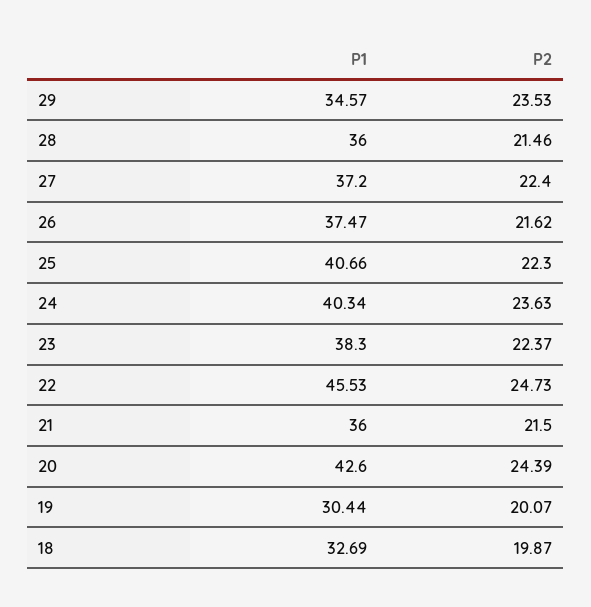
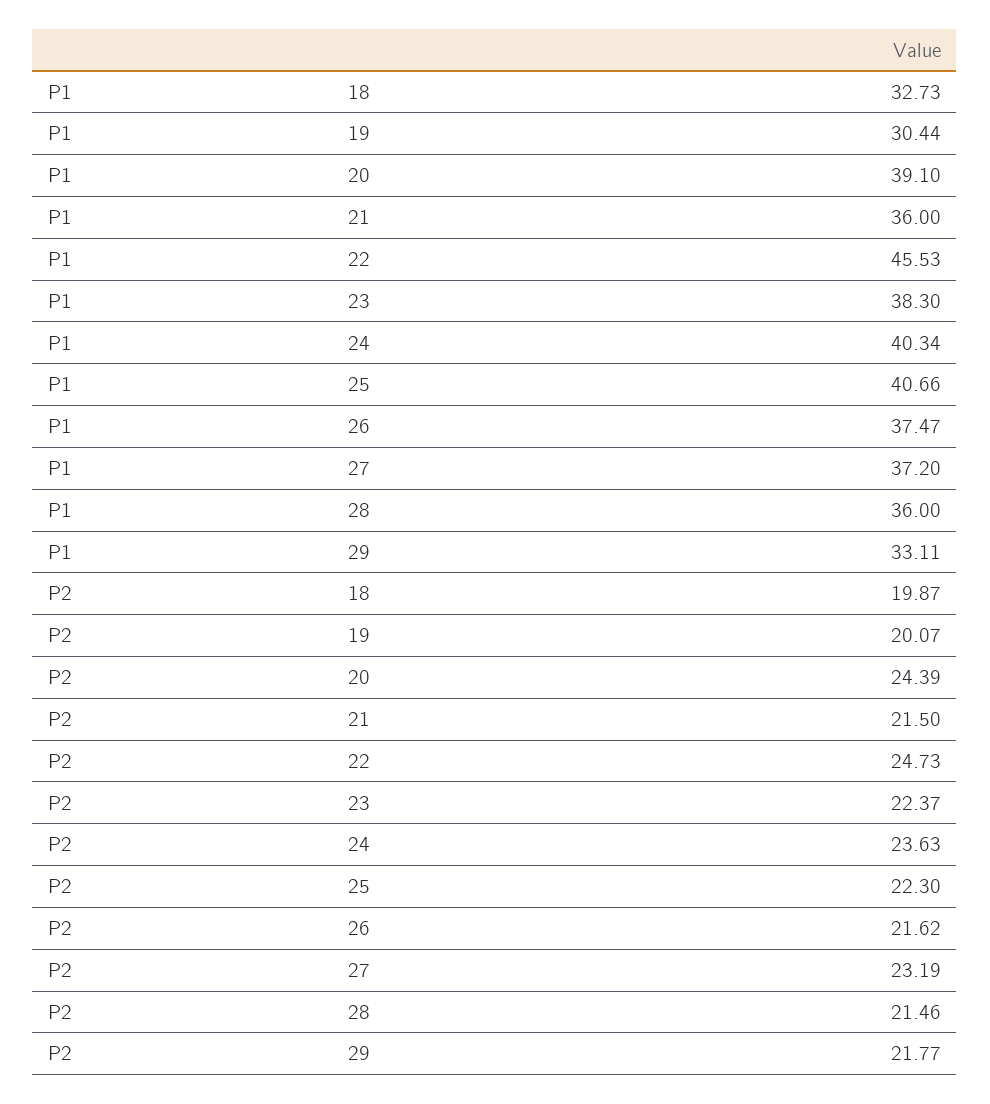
P1, 29: 34.57 -> 33.11
P2, 29: 23.53 -> 21.77
P2, 27: 22.4 -> 23.19
P1, 20: 42.6 -> 39.1
P1, 18: 32.69 -> 32.73

